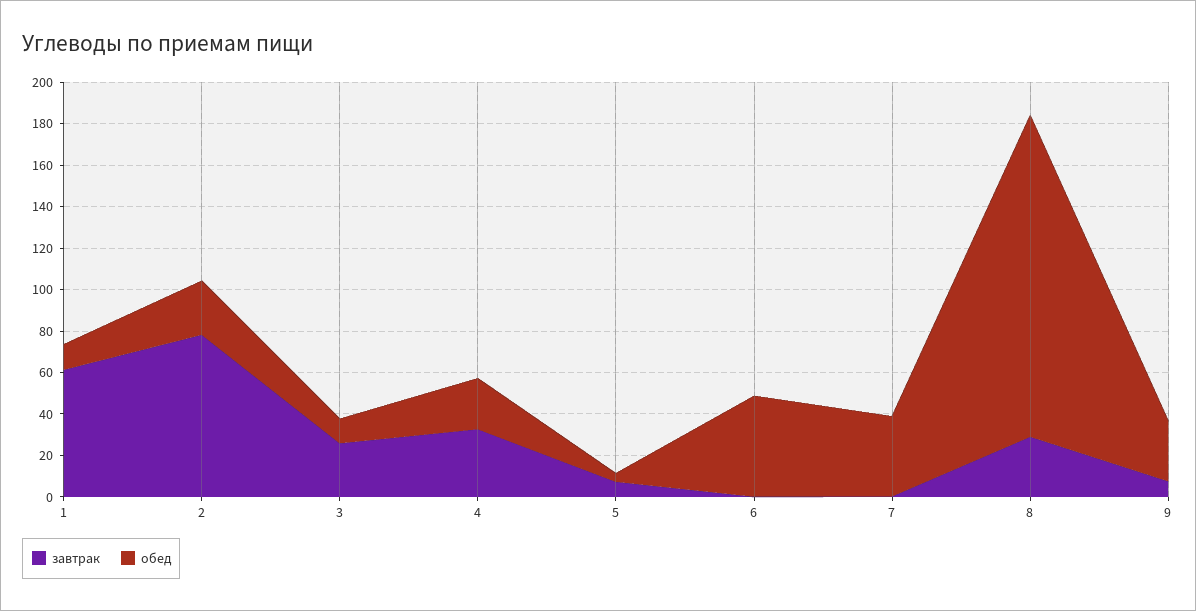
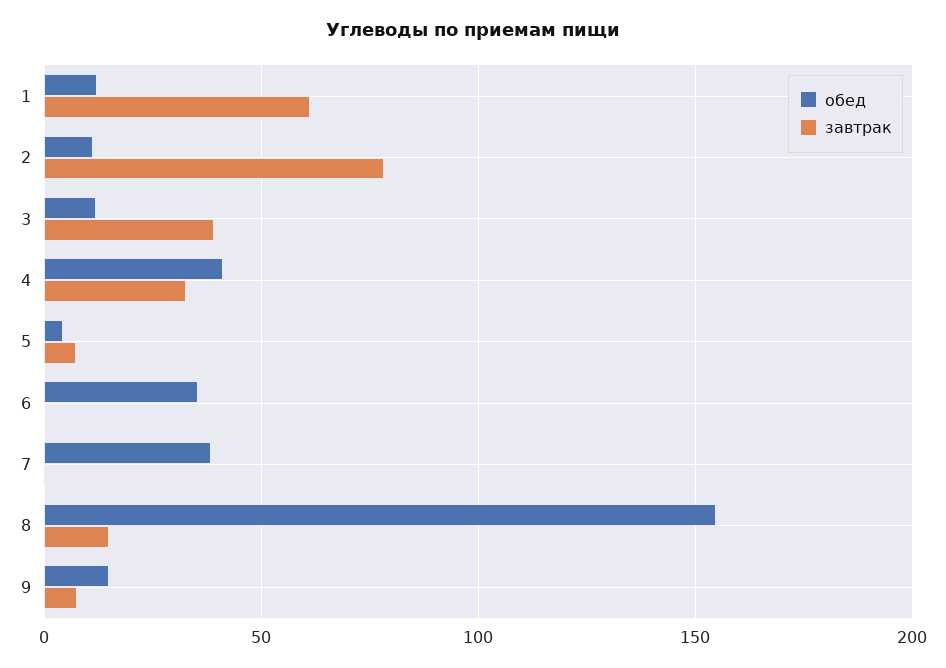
обед, 2: 25 -> 10
завтрак, 3: 25 -> 40
обед, 4: 25 -> 40
обед, 6: 50 -> 35
завтрак, 8: 30 -> 15
обед, 9: 30 -> 15

